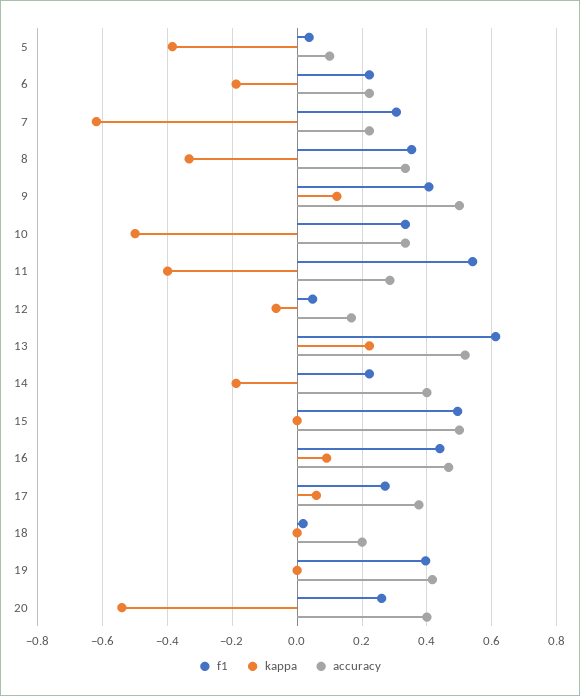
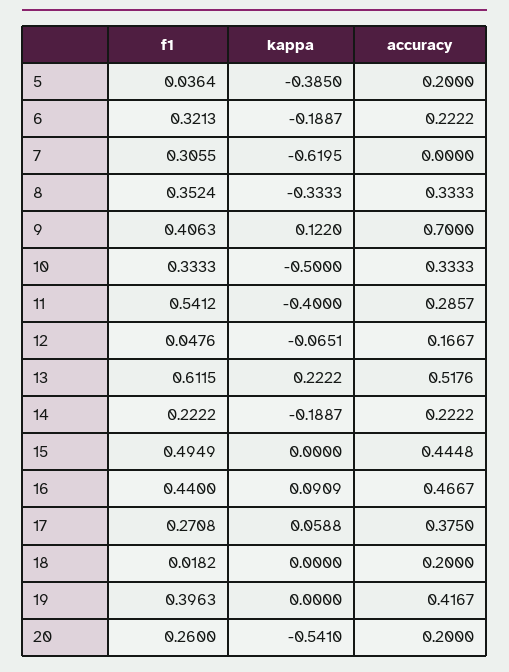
accuracy, 5: 0.1 -> 0.2
f1, 6: 0.22 -> 0.3213
accuracy, 7: 0.22 -> 0
accuracy, 9: 0.5 -> 0.7
accuracy, 14: 0.4 -> 0.2222
accuracy, 15: 0.5 -> 0.4448
accuracy, 20: 0.4 -> 0.2

